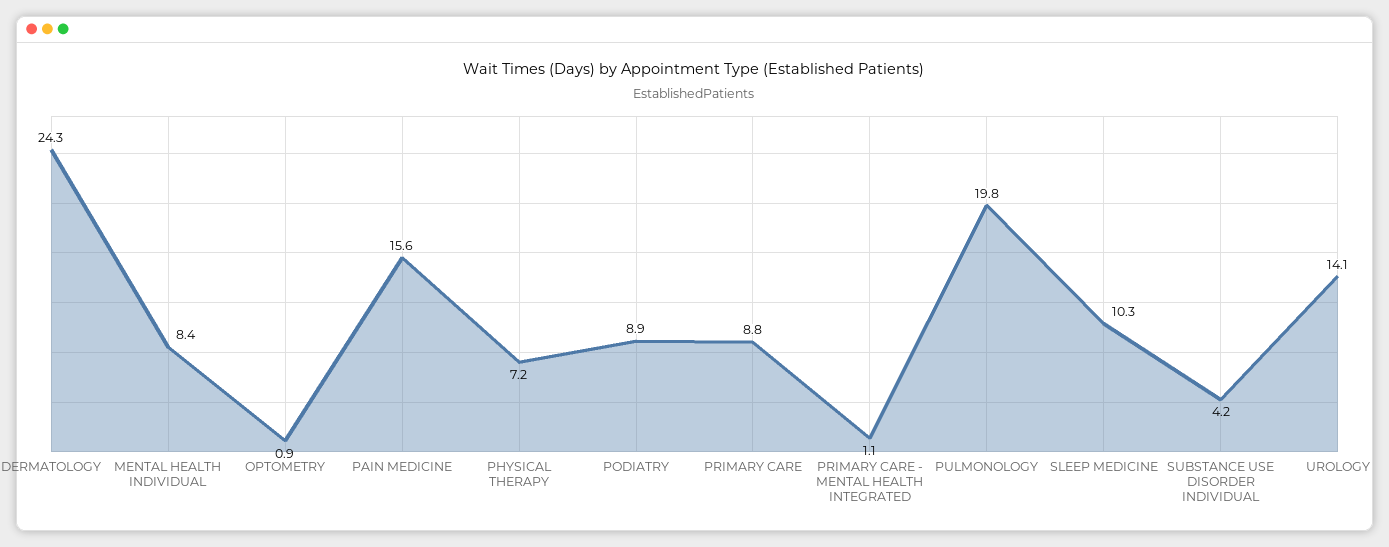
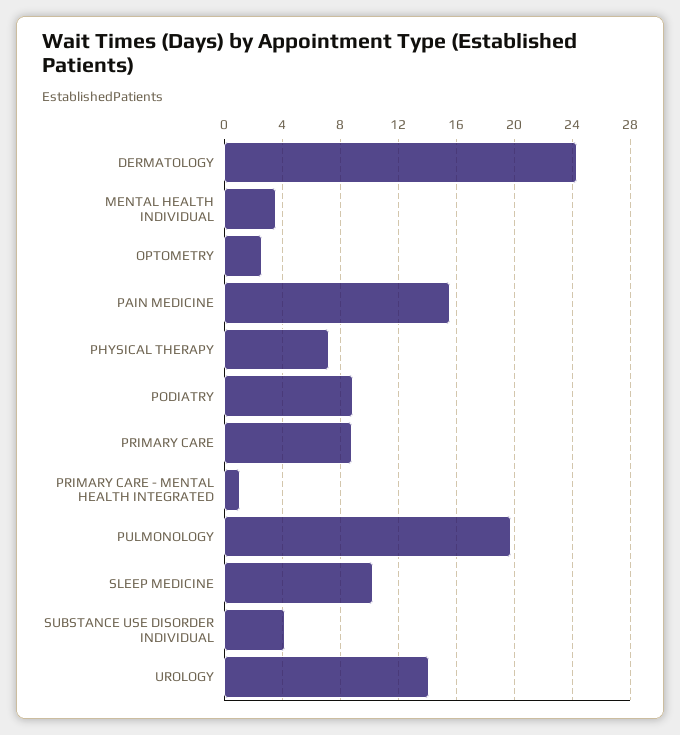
MENTAL HEALTH INDIVIDUAL: 8.4 -> 3.5
OPTOMETRY: 0.9 -> 2.5

